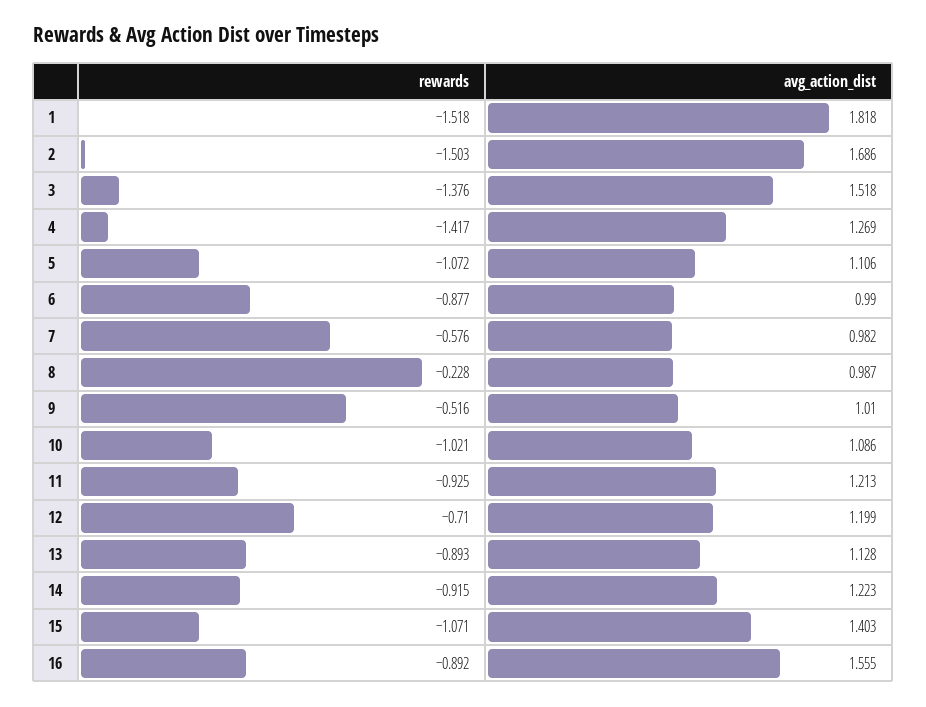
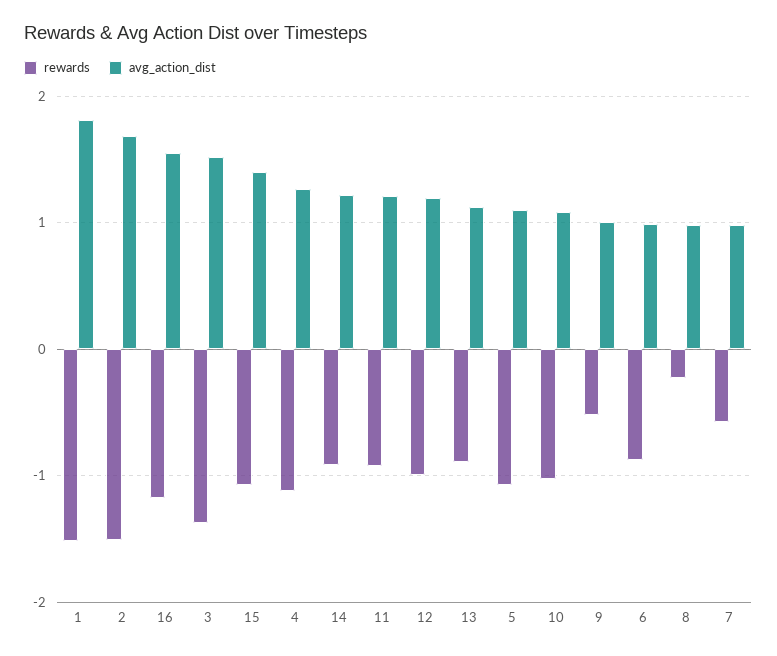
rewards, 4: -1.417 -> -1.1
rewards, 12: -0.71 -> -1
rewards, 16: -0.892 -> -1.2

